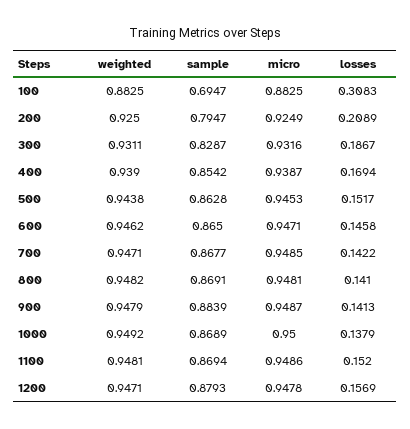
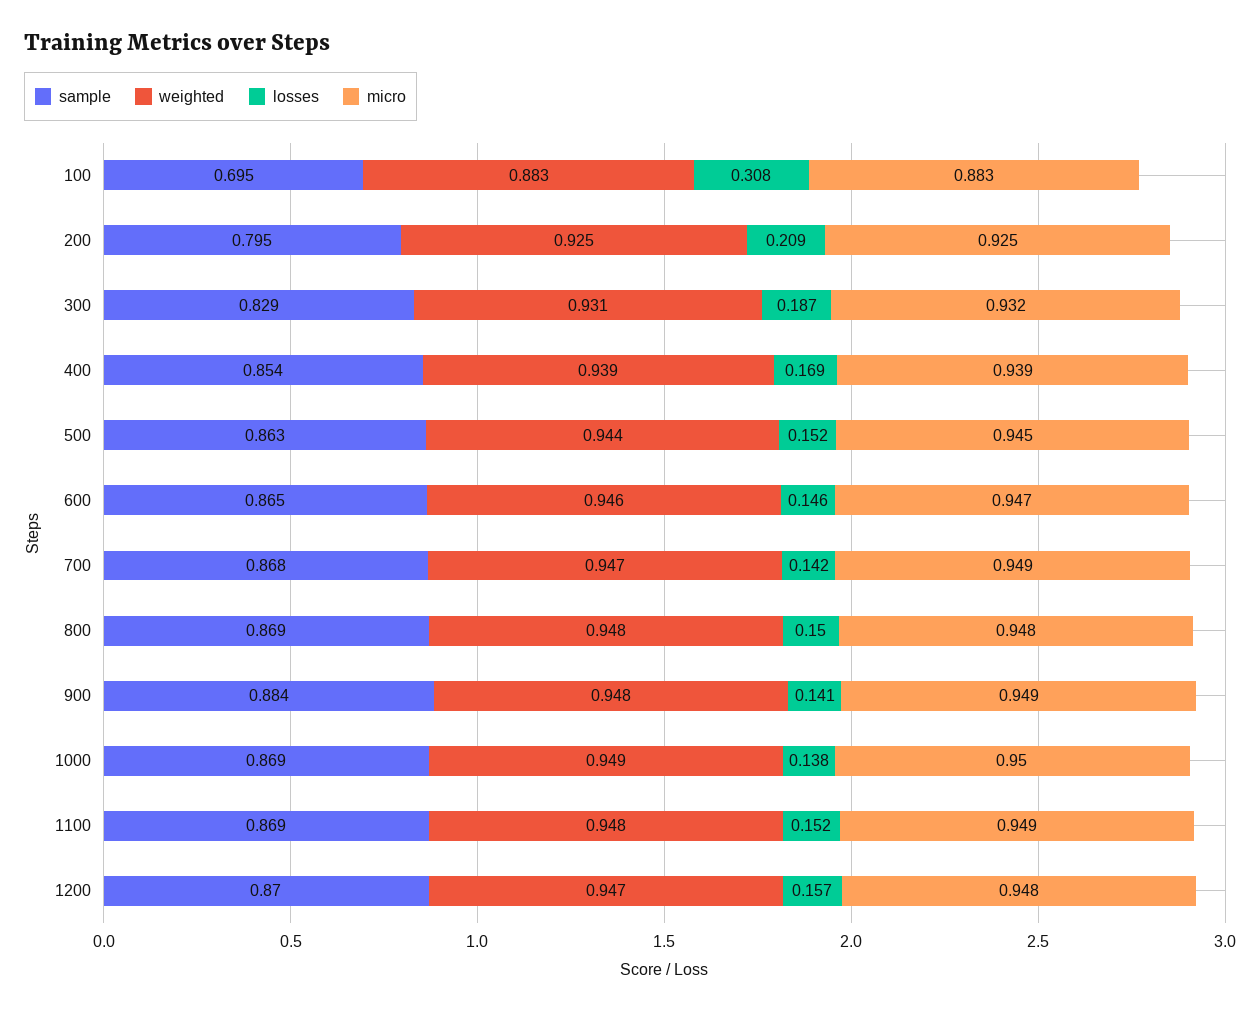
losses, 800: 0.141 -> 0.15
sample, 1200: 0.8793 -> 0.87

